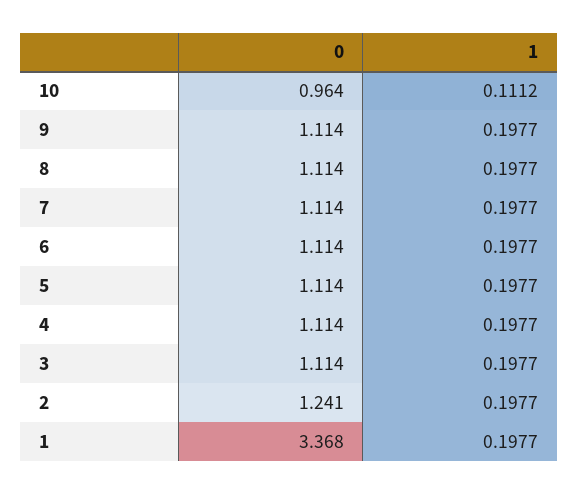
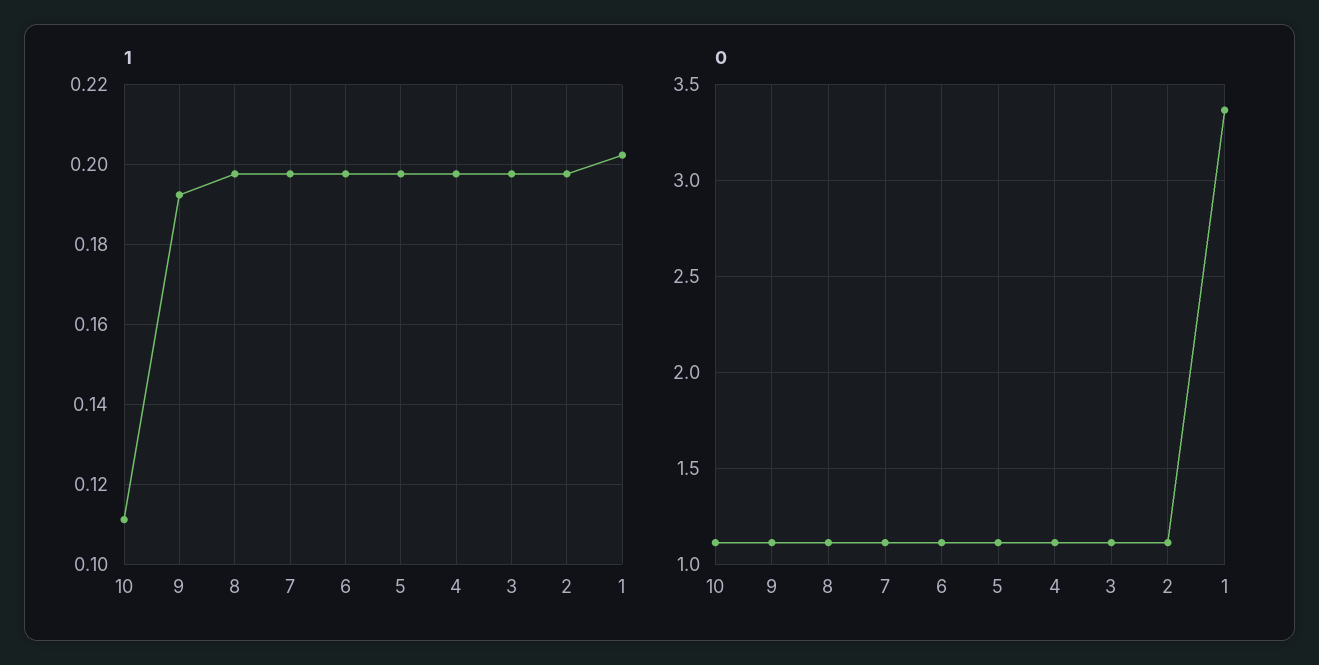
0, 10: 0.964 -> 1.1
1, 9: 0.1977 -> 0.192
0, 2: 1.241 -> 1.1
1, 1: 0.1977 -> 0.202

